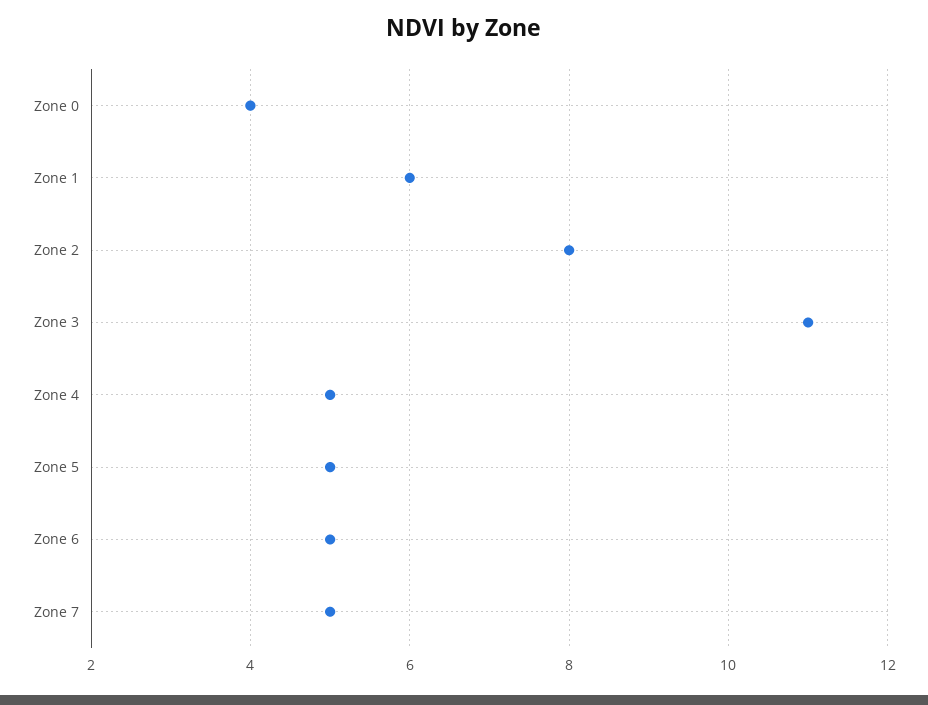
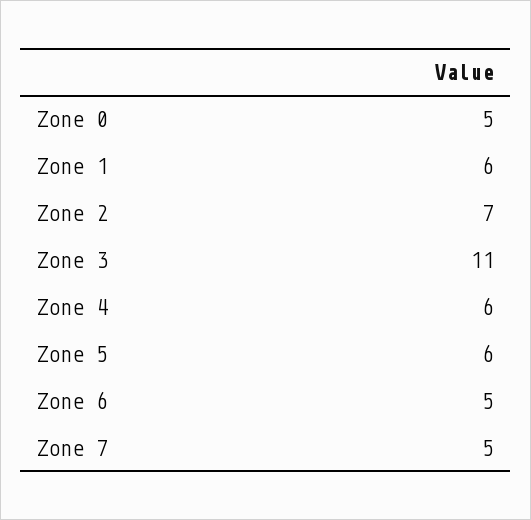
Zone 0: 4 -> 5
Zone 2: 8 -> 7
Zone 4: 5 -> 6
Zone 5: 5 -> 6

